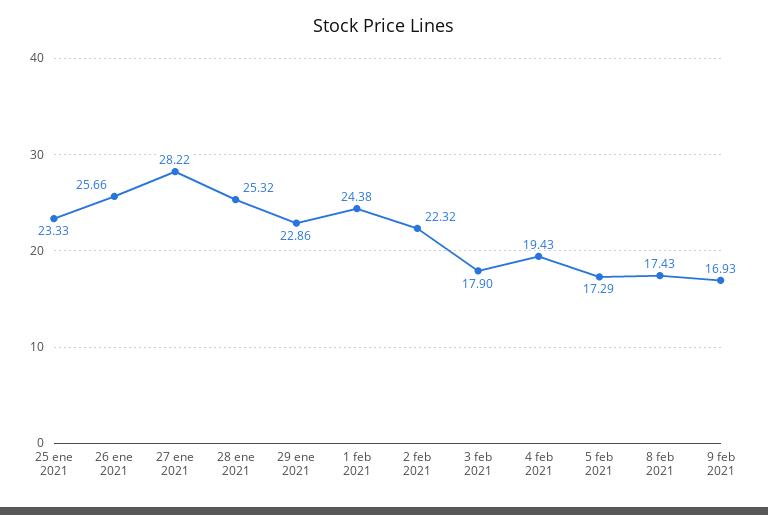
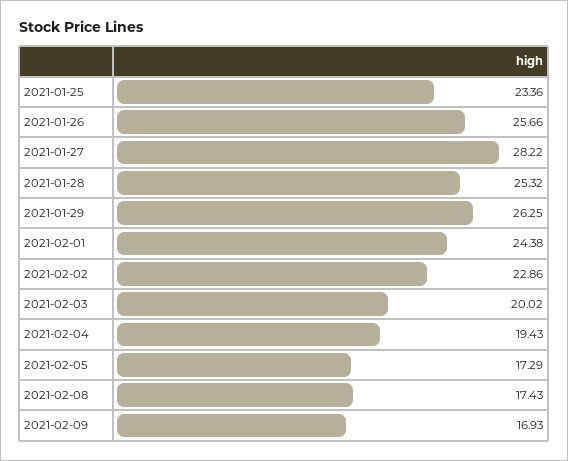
25 ene 2021: 23.33 -> 23.36
29 ene 2021: 22.86 -> 26.25
2 feb 2021: 22.32 -> 22.86
3 feb 2021: 17.9 -> 20.02

